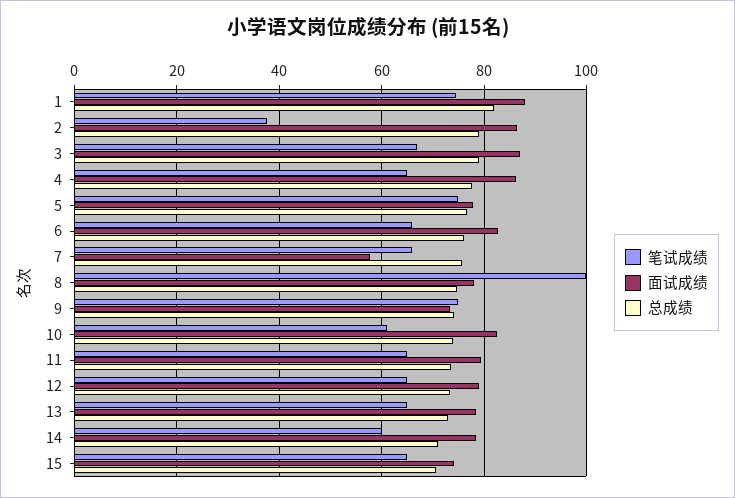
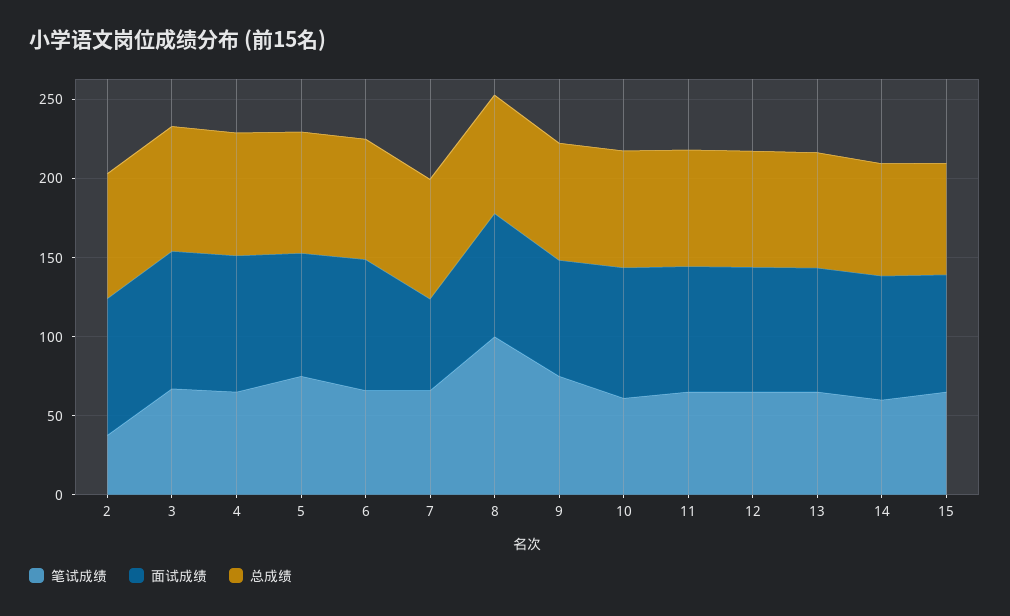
笔试成绩, 1: 74 -> none
面试成绩, 1: 88 -> none
总成绩, 1: 82 -> none

